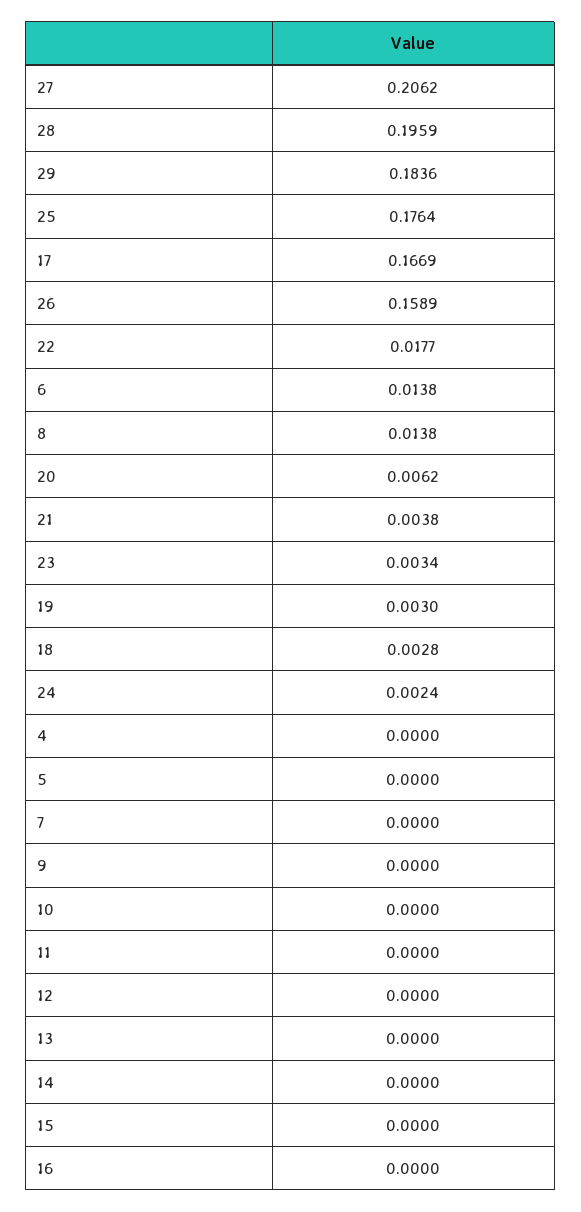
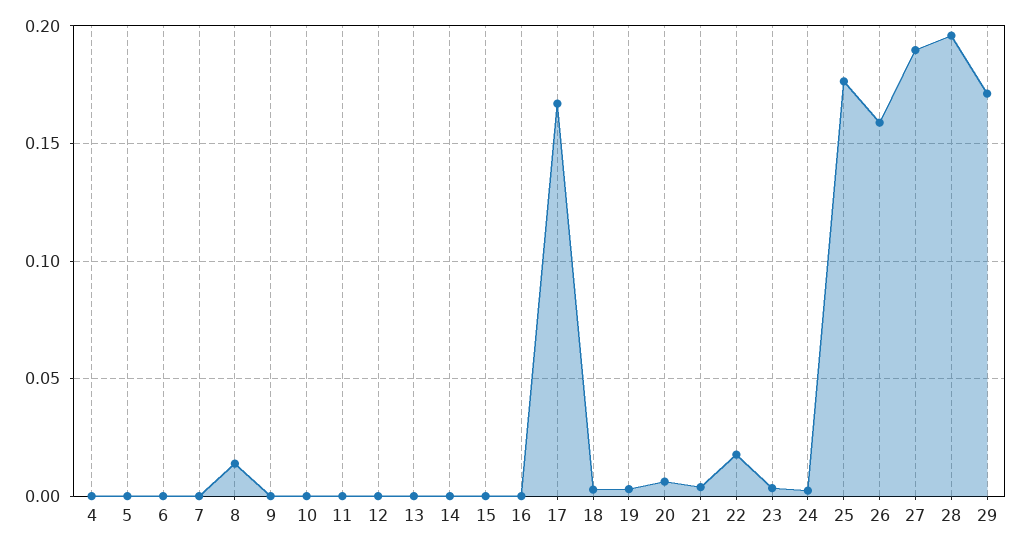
27: 0.2062 -> 0.19
29: 0.1836 -> 0.17
6: 0.0138 -> 0

